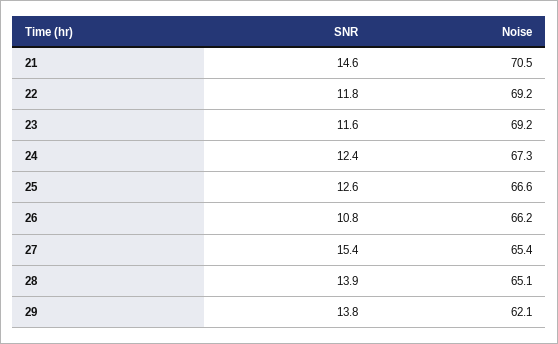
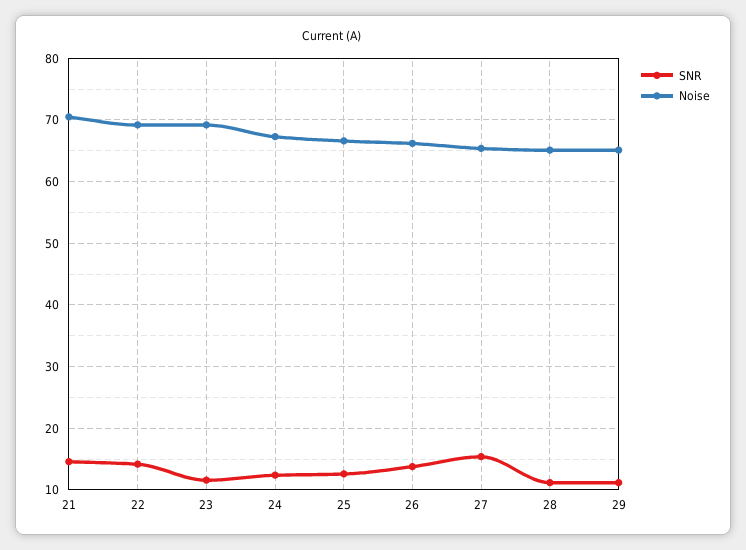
SNR, 22: 11.8 -> 14
SNR, 26: 10.8 -> 14
SNR, 28: 13.9 -> 11
SNR, 29: 13.8 -> 11
Noise, 29: 62.1 -> 65

